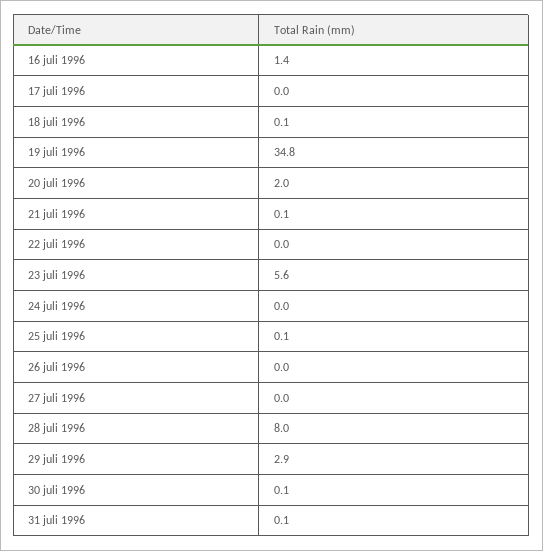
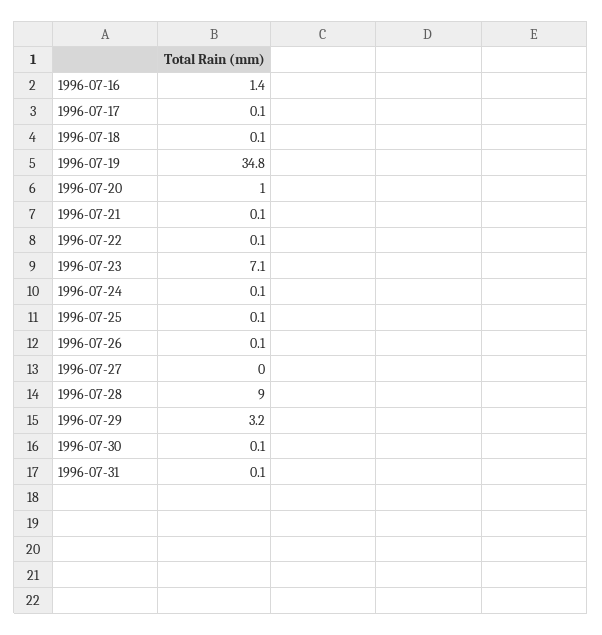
17 juli 1996: 0 -> 0.1
20 juli 1996: 2 -> 1
22 juli 1996: 0 -> 0.1
23 juli 1996: 5.6 -> 7.1
24 juli 1996: 0 -> 0.1
26 juli 1996: 0 -> 0.1
28 juli 1996: 8 -> 9
29 juli 1996: 2.9 -> 3.2

